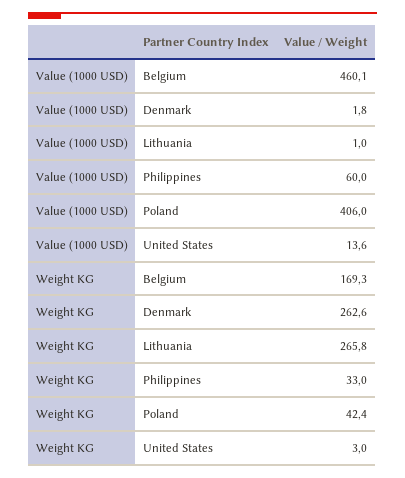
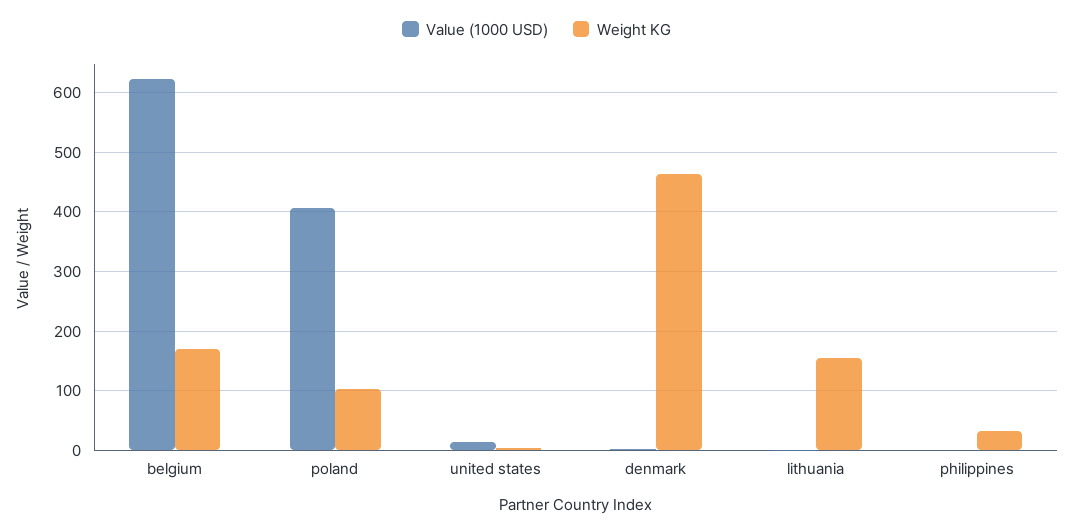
Value (1000 USD), Belgium: 460.1 -> 620
Value (1000 USD), Philippines: 60 -> 0
Weight KG, Denmark: 262.6 -> 460
Weight KG, Lithuania: 265.8 -> 160
Weight KG, Poland: 42.4 -> 100

